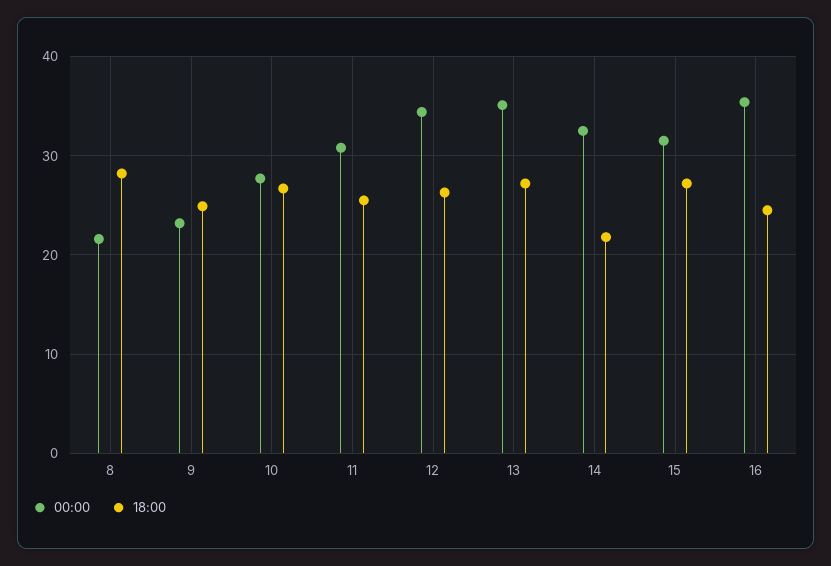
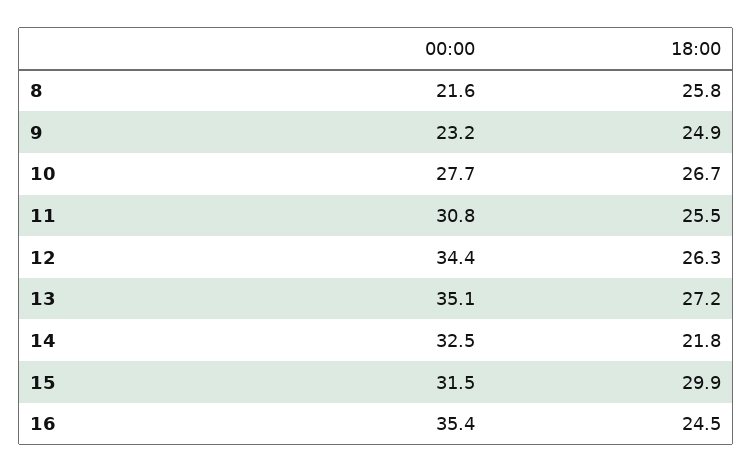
18:00, 8: 28 -> 25.8
18:00, 15: 27 -> 29.9

